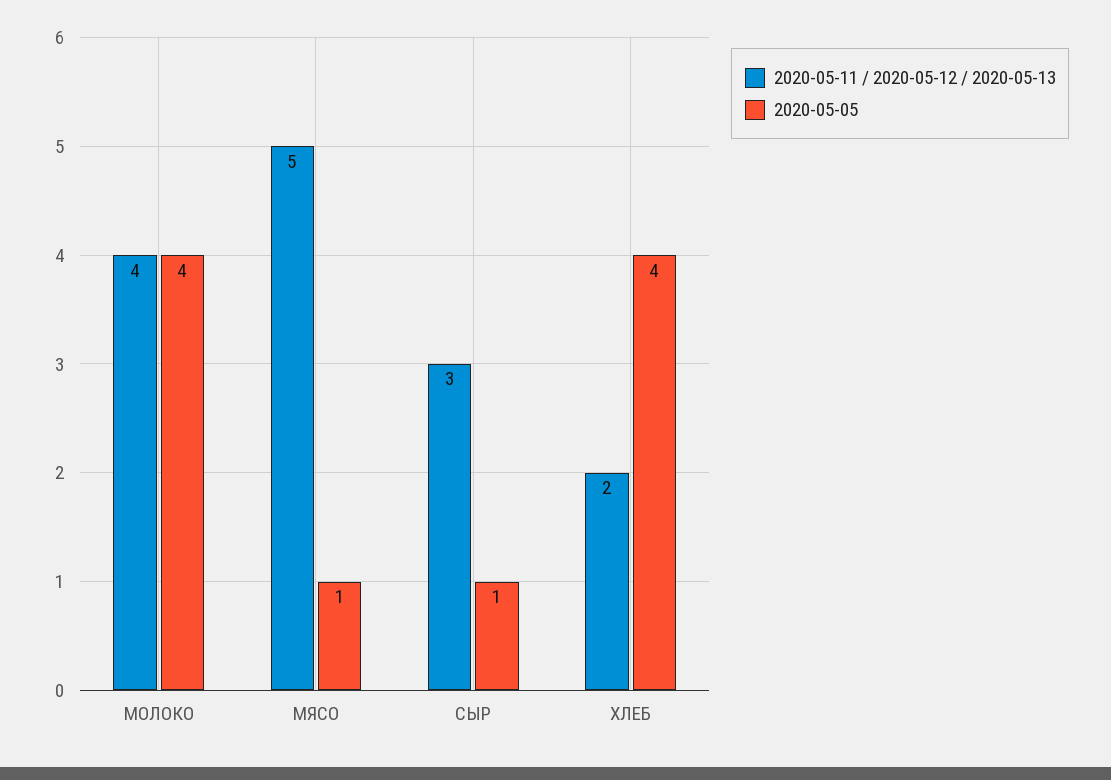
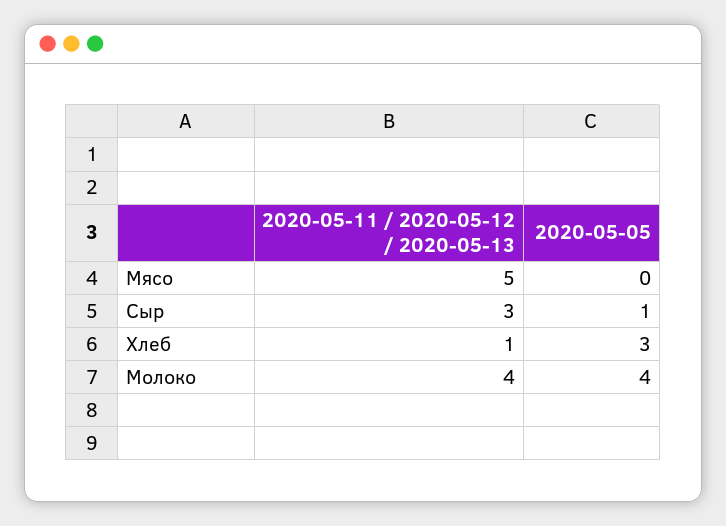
2020-05-05, МЯСО: 1 -> 0
2020-05-11 / 2020-05-12 / 2020-05-13, ХЛЕБ: 2 -> 1
2020-05-05, ХЛЕБ: 4 -> 3

